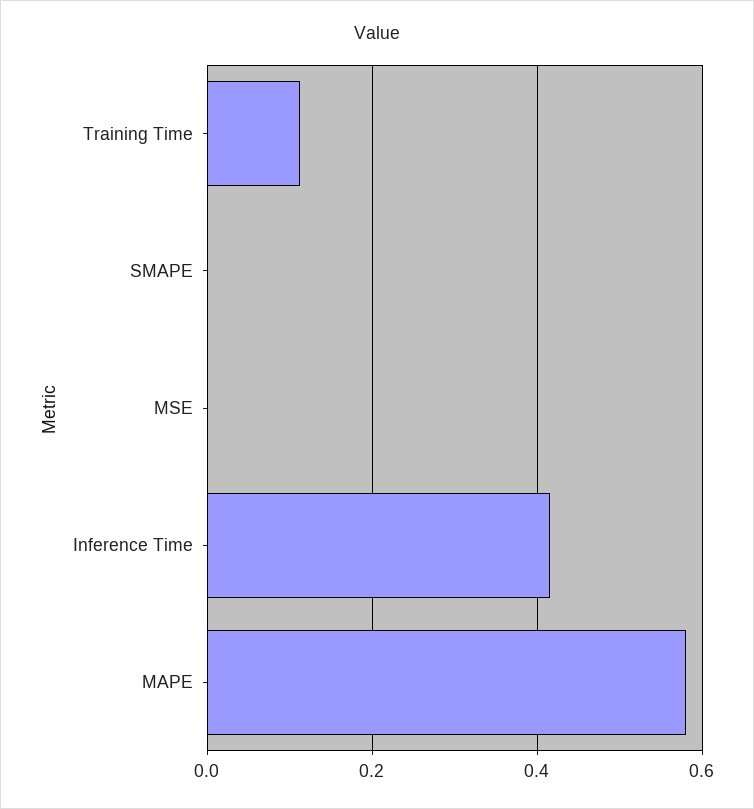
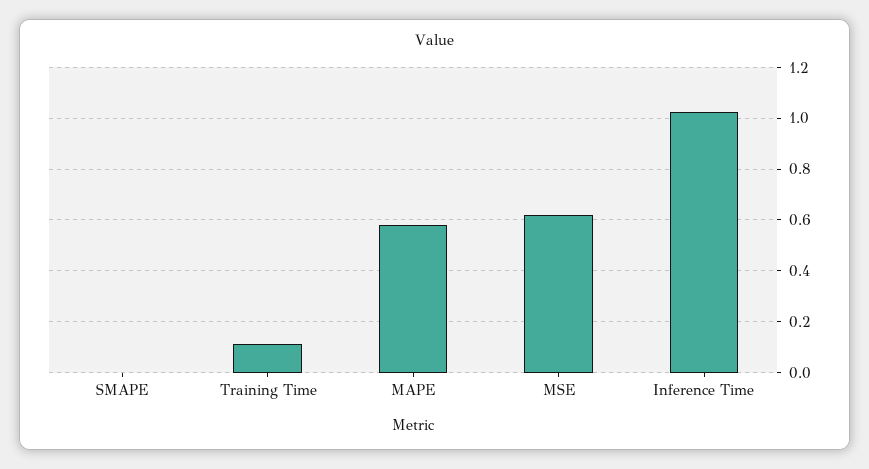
MSE: 0 -> 0.625
Inference Time: 0.42 -> 1.025

